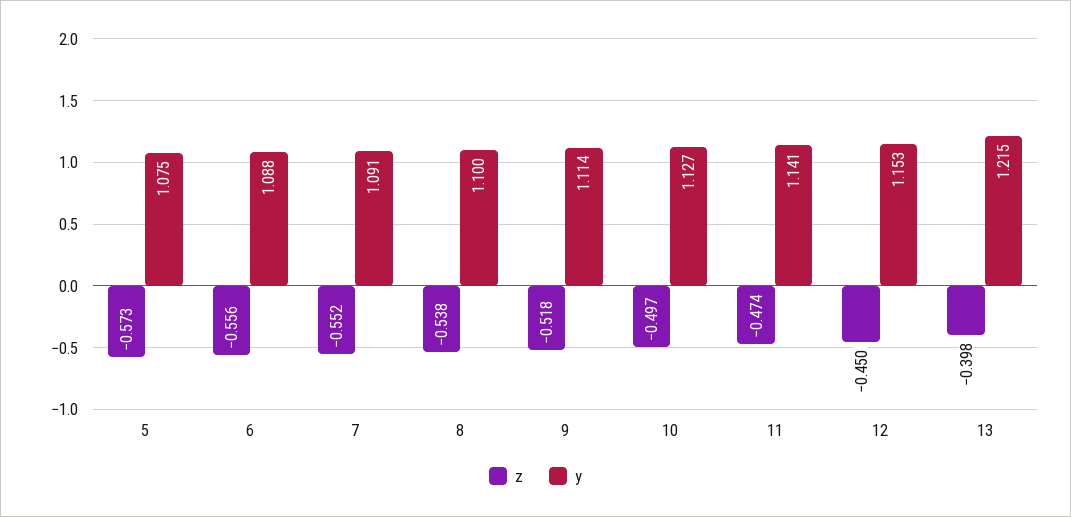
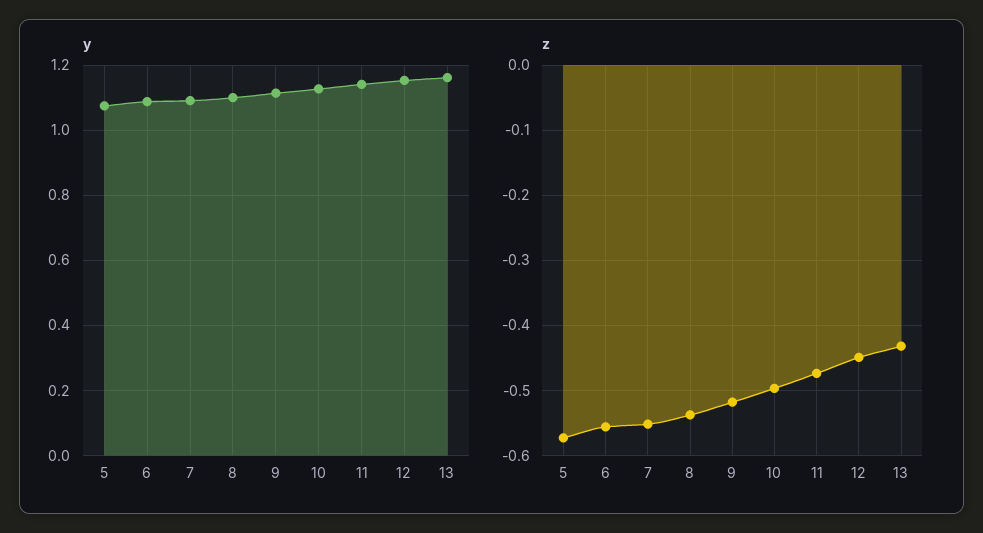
z, 13: -0.398 -> -0.43
y, 13: 1.215 -> 1.16

